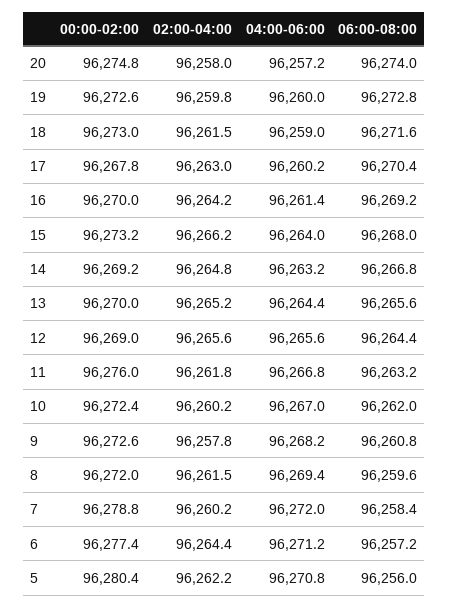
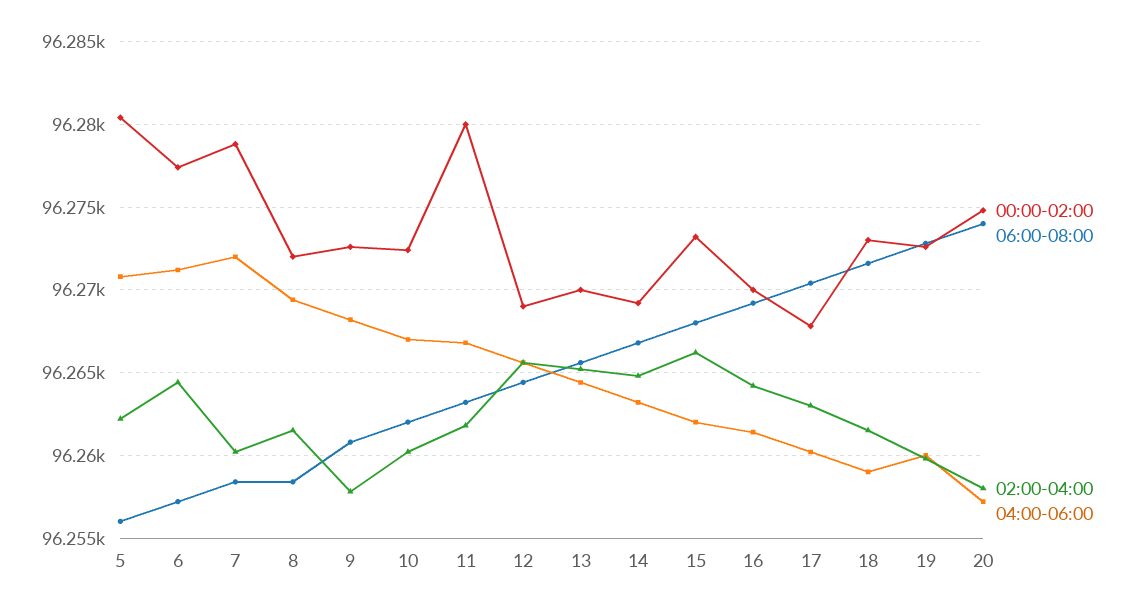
04:00-06:00, 15: 96264 -> 96262
00:00-02:00, 11: 96276 -> 96280
06:00-08:00, 8: 96259.6 -> 96258.5

